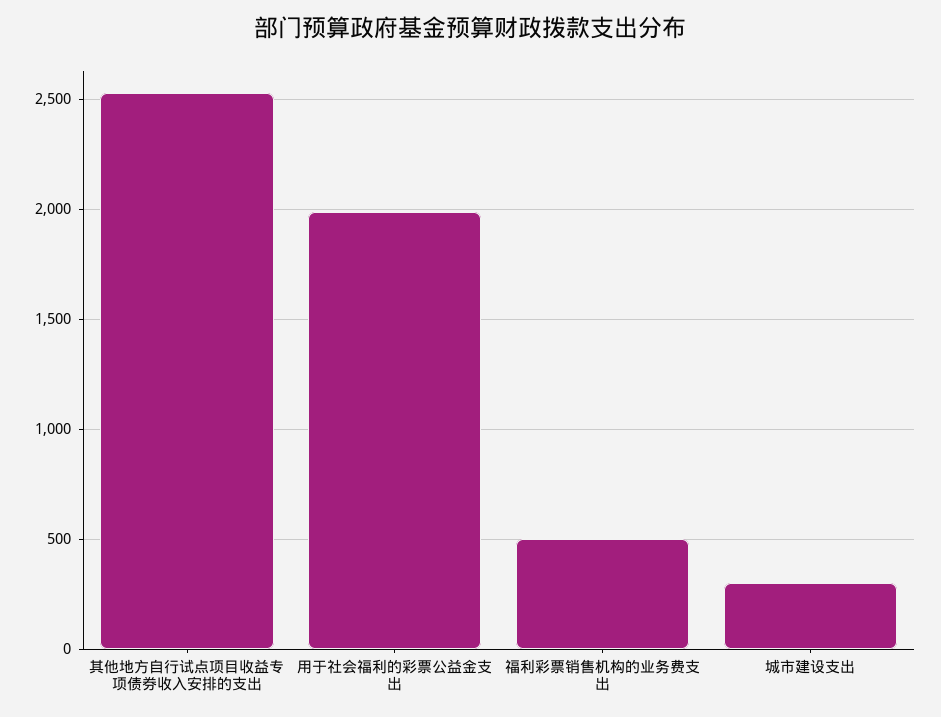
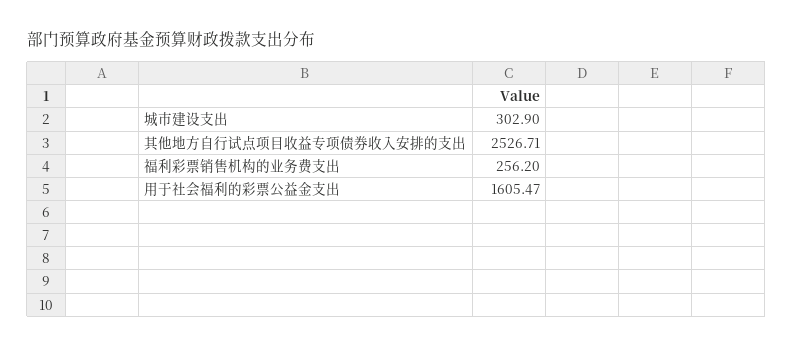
用于社会福利的彩票公益金支出: 2000 -> 1605.47
福利彩票销售机构的业务费支出: 500 -> 256.2

